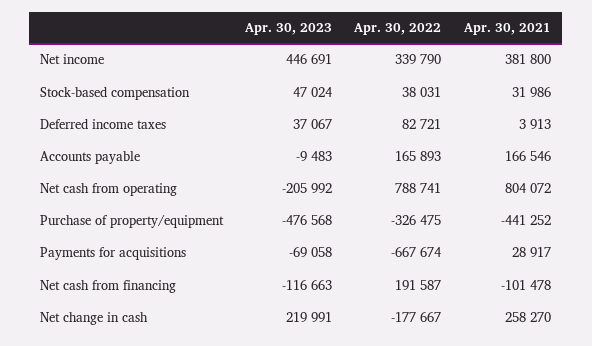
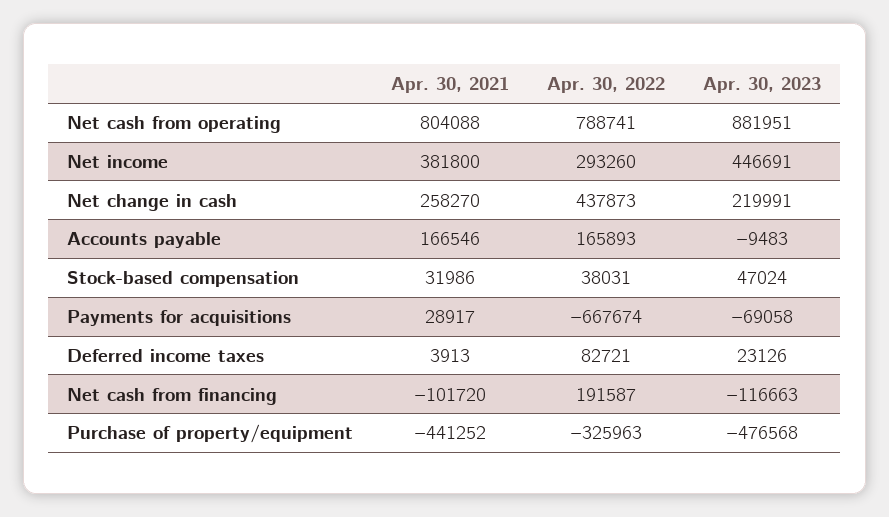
Apr. 30, 2022, Net income: 339790 -> 293260
Apr. 30, 2023, Deferred income taxes: 37067 -> 23126
Apr. 30, 2023, Net cash from operating: -205992 -> 881951
Apr. 30, 2021, Net cash from operating: 804072 -> 804088
Apr. 30, 2022, Purchase of property/equipment: -326475 -> -325963
Apr. 30, 2021, Net cash from financing: -101478 -> -101720
Apr. 30, 2022, Net change in cash: -177667 -> 437873

